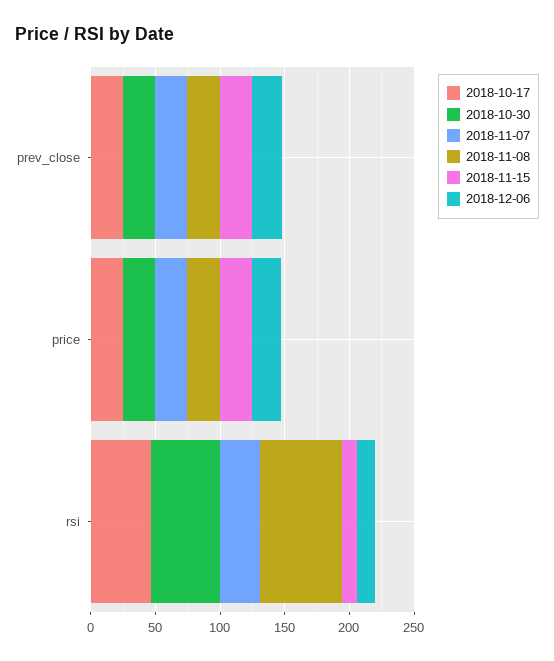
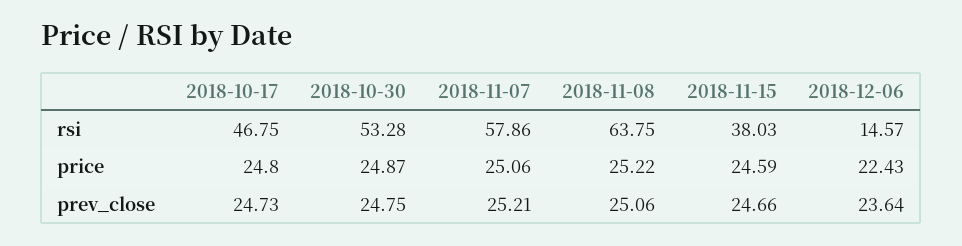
2018-11-07, rsi: 30 -> 57.86
2018-11-15, rsi: 10 -> 38.03

